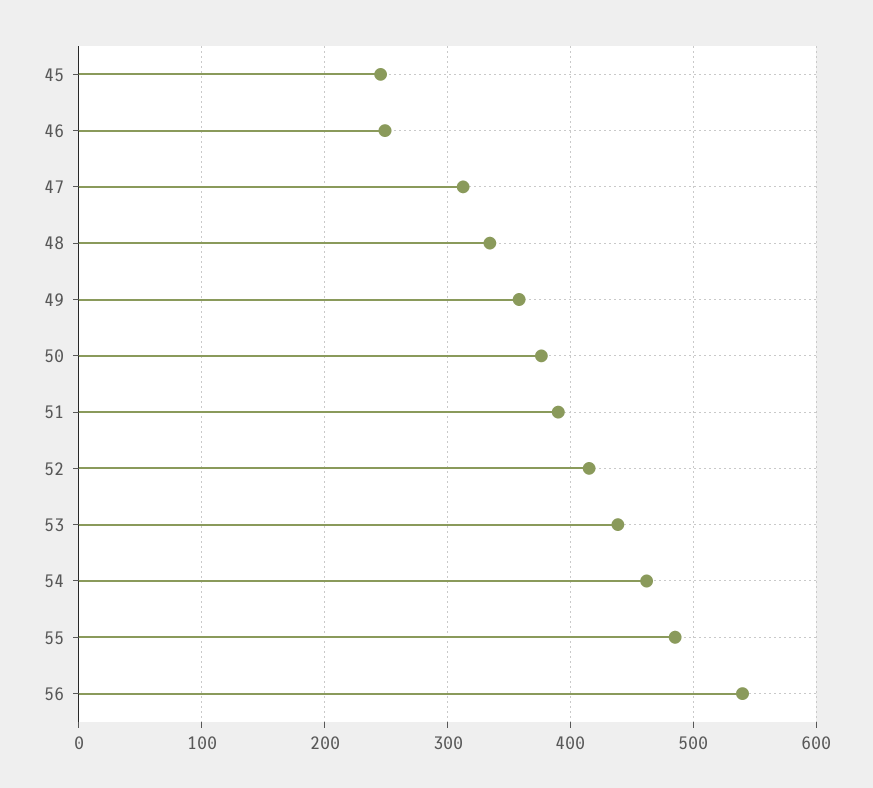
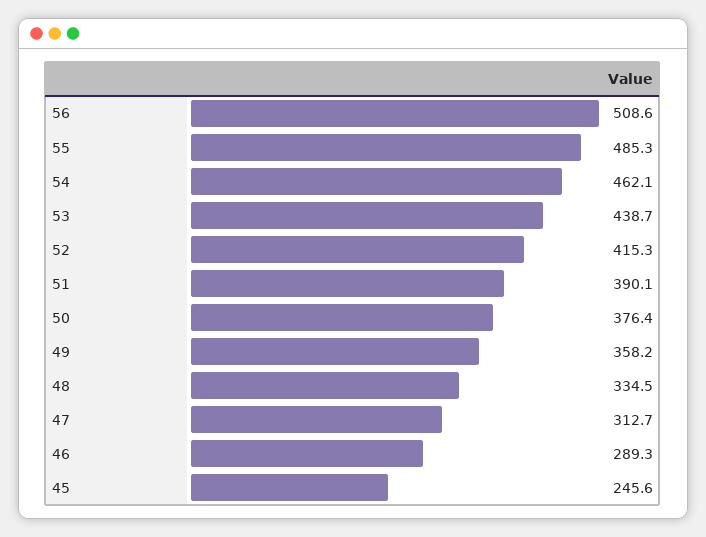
46: 250 -> 289.3
56: 540 -> 508.6

